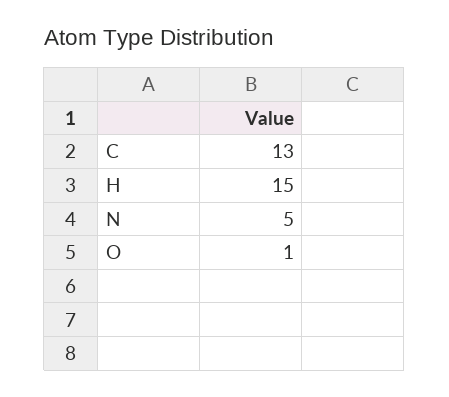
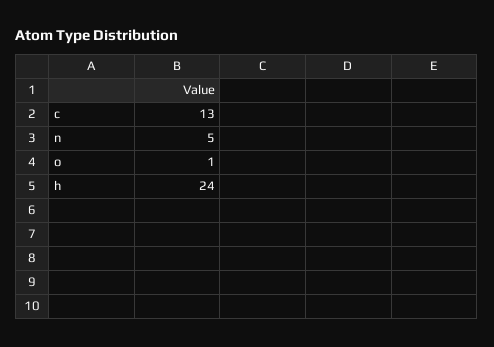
H: 15 -> 24

